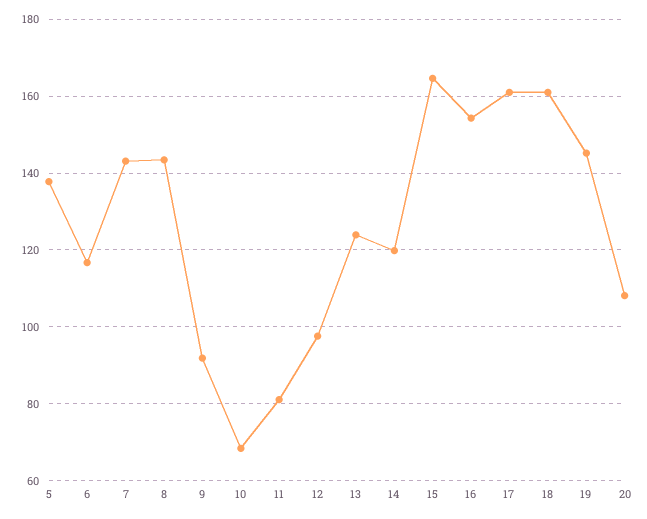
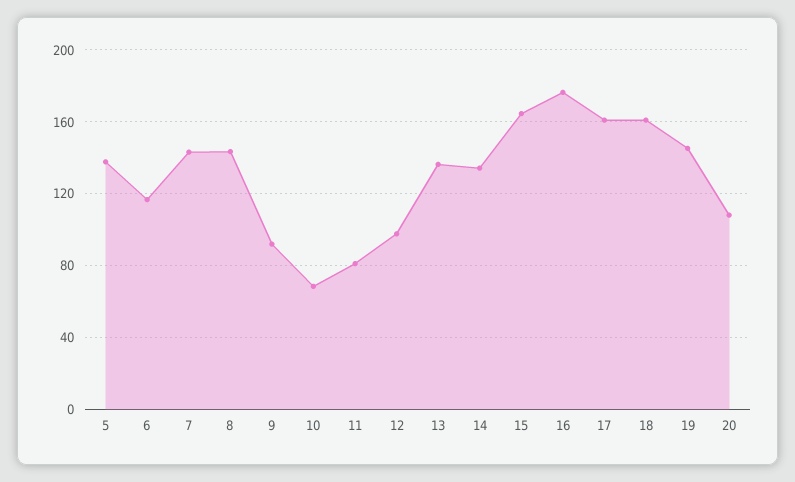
13: 124 -> 135
14: 120 -> 135
16: 154 -> 175

